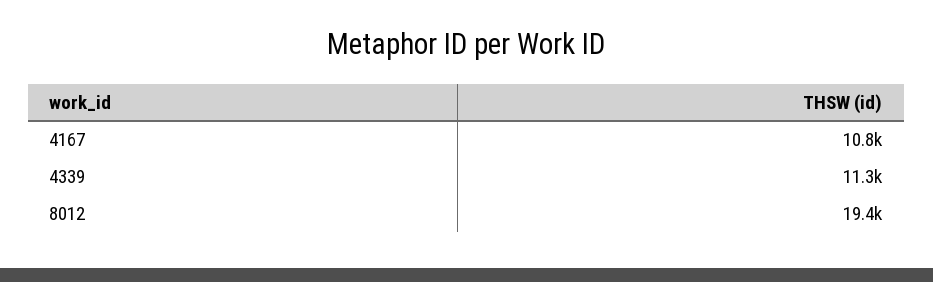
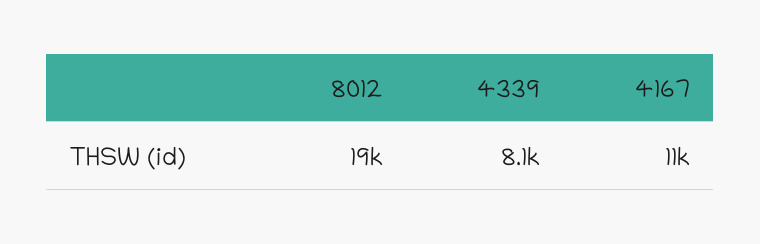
4339: 11300 -> 8100

